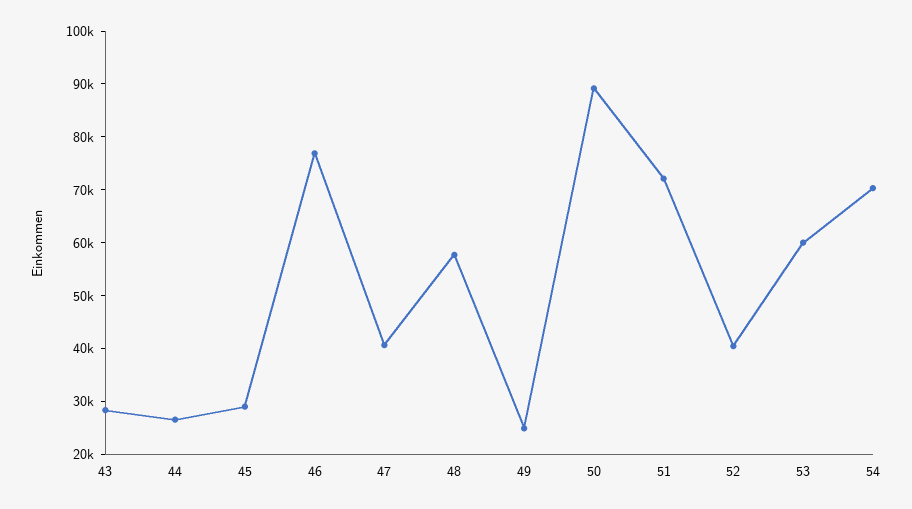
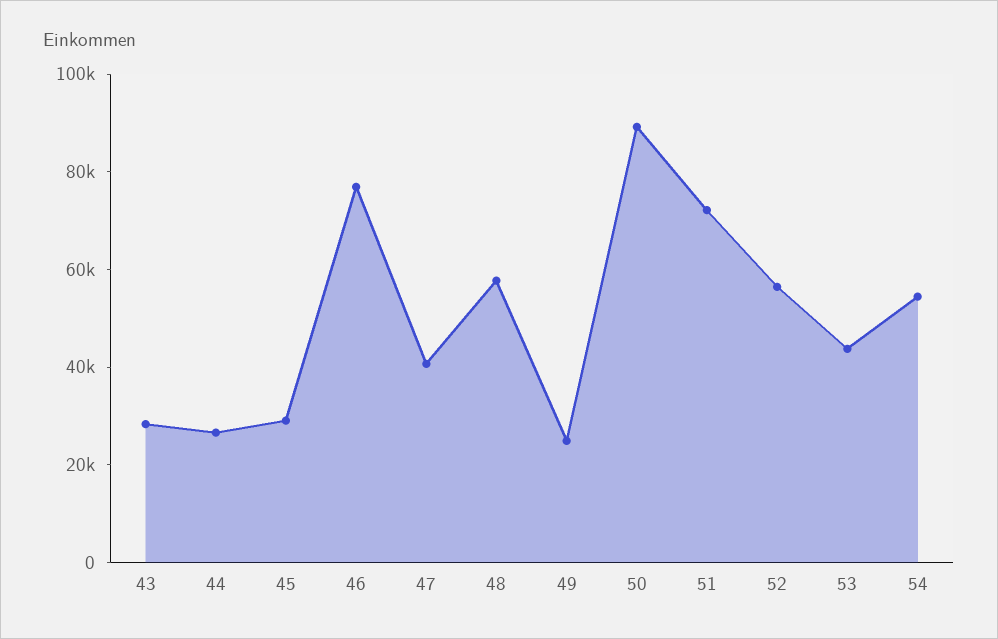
52: 40000 -> 55000
53: 60000 -> 45000
54: 70000 -> 55000

